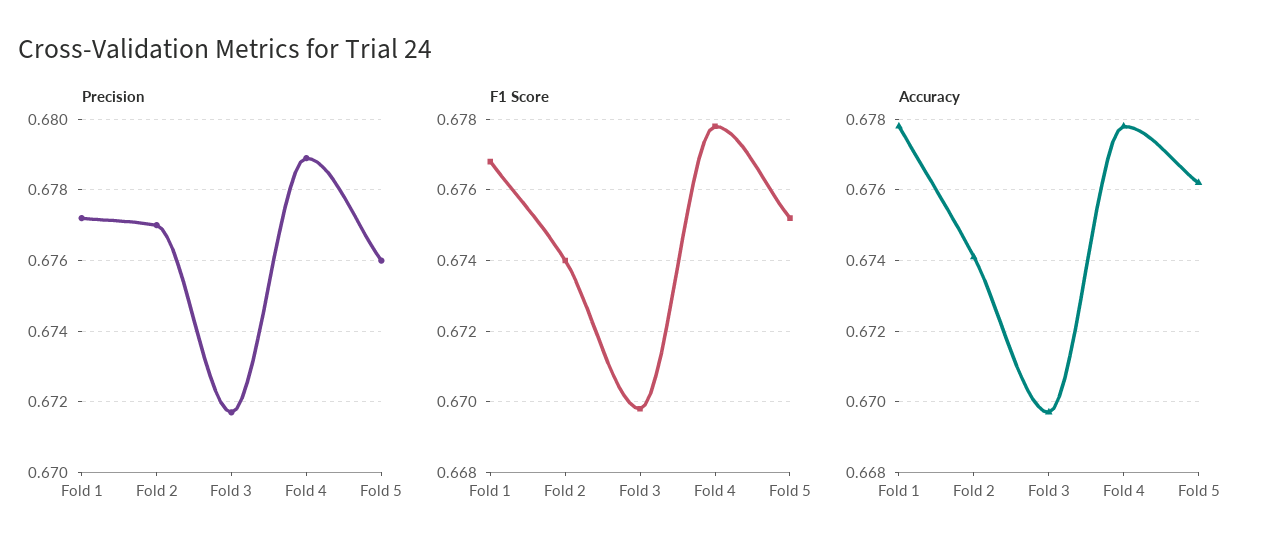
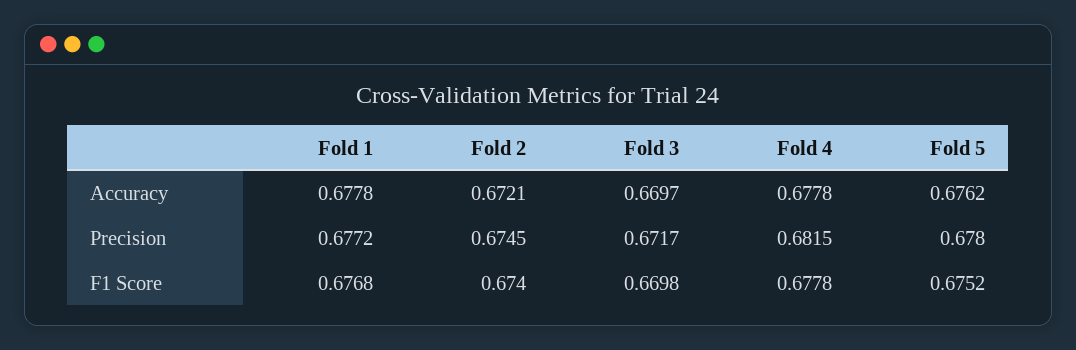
Precision, Fold 2: 0.677 -> 0.6745
Precision, Fold 4: 0.679 -> 0.6815
Precision, Fold 5: 0.676 -> 0.678
Accuracy, Fold 2: 0.674 -> 0.6721

